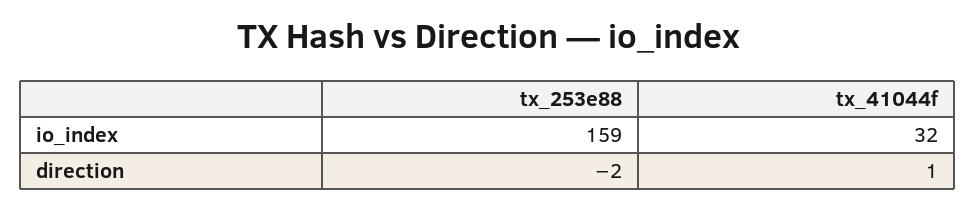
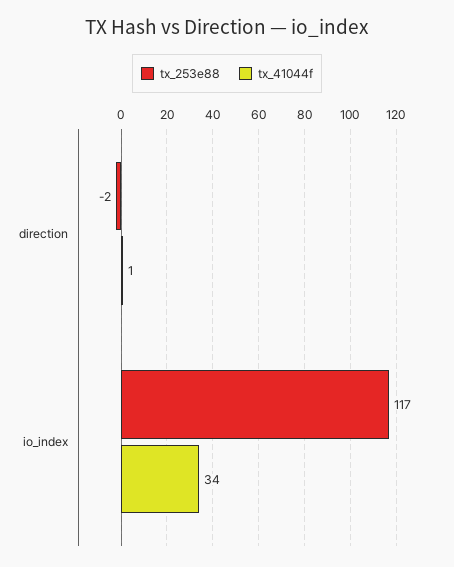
tx_253e88, io_index: 159 -> 117
tx_41044f, io_index: 32 -> 34

